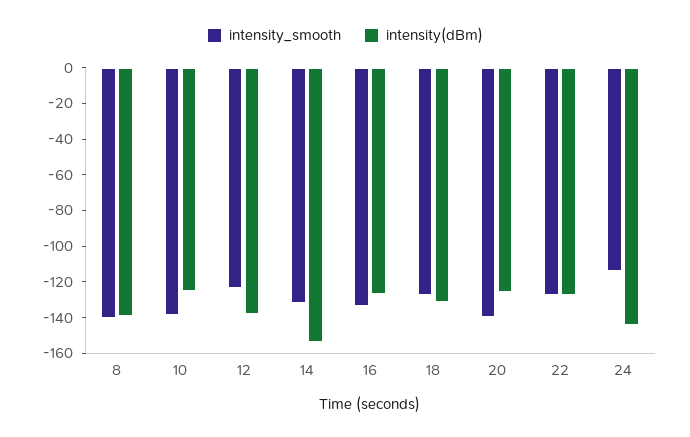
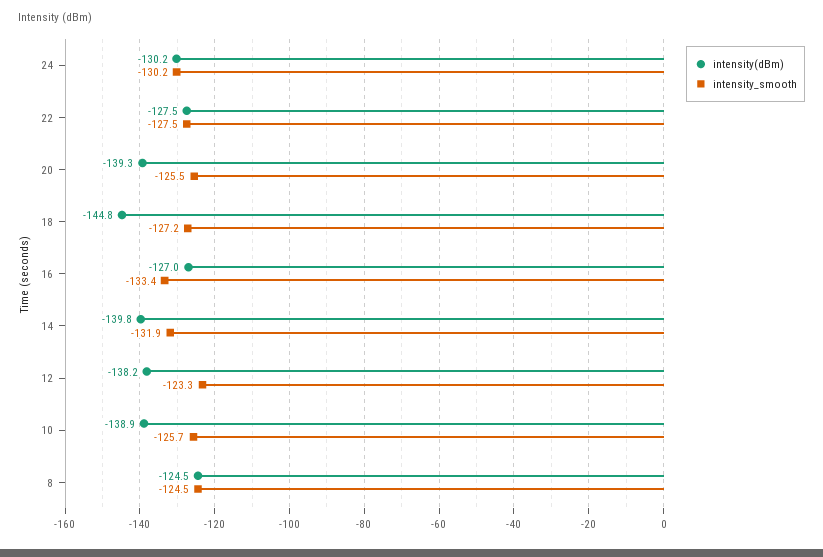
intensity_smooth, 8: -140 -> -124.5
intensity(dBm), 8: -140 -> -124.5
intensity_smooth, 10: -140 -> -125.7
intensity(dBm), 10: -125 -> -138.9
intensity(dBm), 14: -155 -> -139.8
intensity(dBm), 18: -130 -> -144.8
intensity_smooth, 20: -140 -> -125.5
intensity(dBm), 20: -125 -> -139.3
intensity_smooth, 24: -115 -> -130.2
intensity(dBm), 24: -145 -> -130.2

